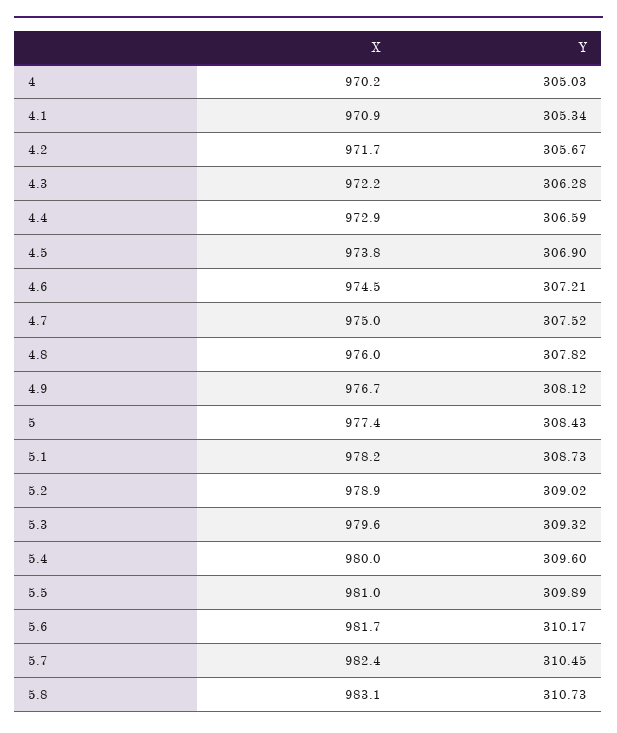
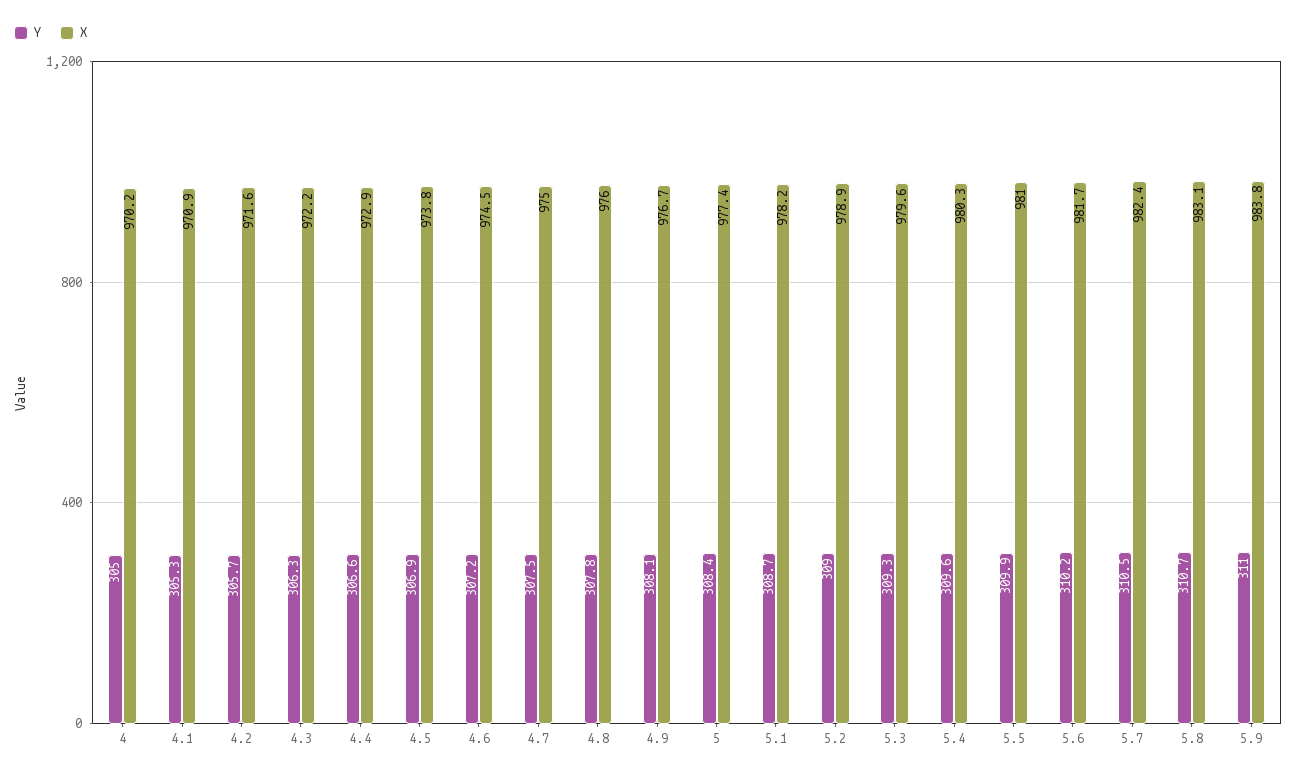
X, 4.2: 971.7 -> 971.6
X, 5.4: 980 -> 980.3
Y, 5.9: none -> 311
X, 5.9: none -> 983.8

